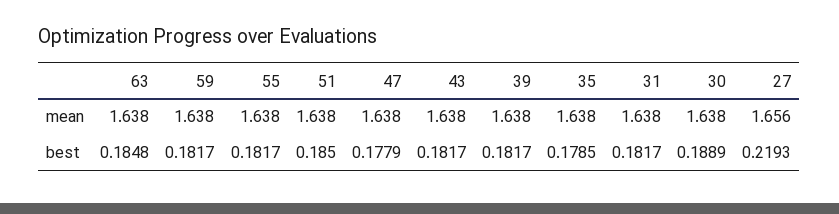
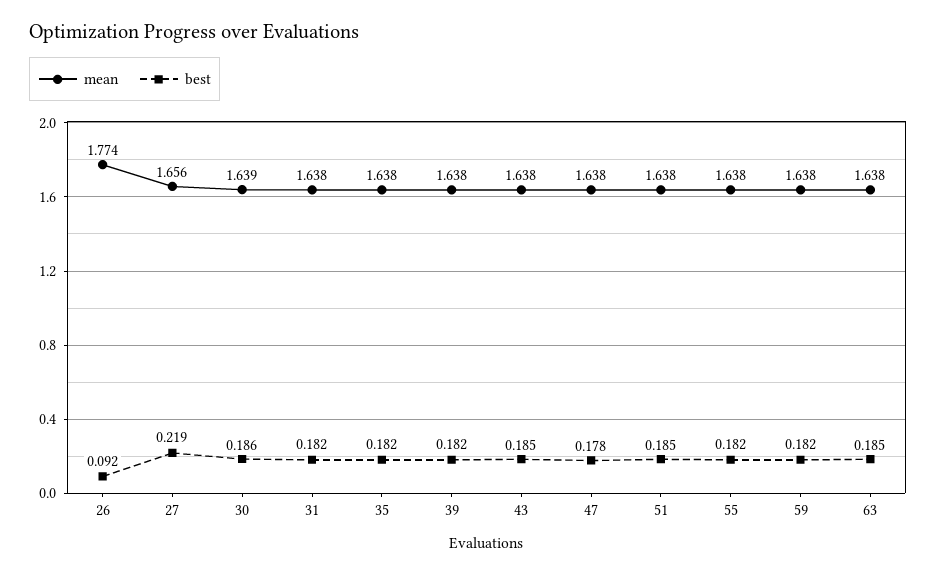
mean, 30: 1.638 -> 1.639
best, 43: 0.1817 -> 0.185
best, 35: 0.1785 -> 0.182
best, 30: 0.1889 -> 0.186
mean, 26: none -> 1.774
best, 26: none -> 0.092

